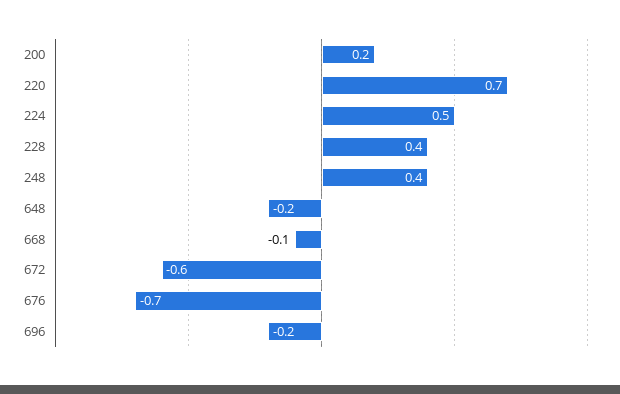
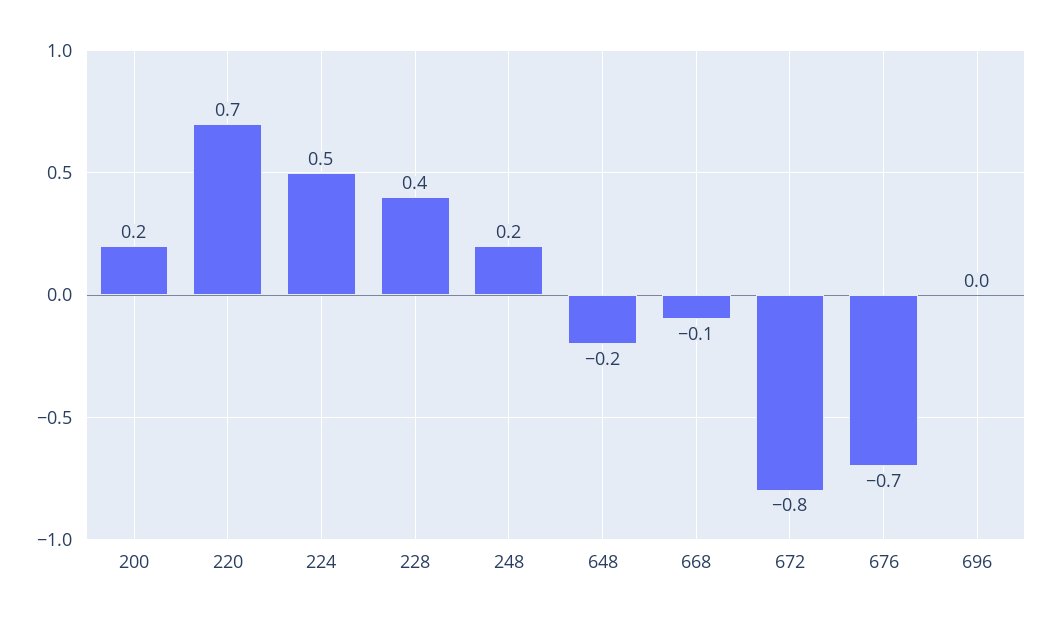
248: 0.4 -> 0.2
672: -0.6 -> -0.8
696: -0.2 -> 0

